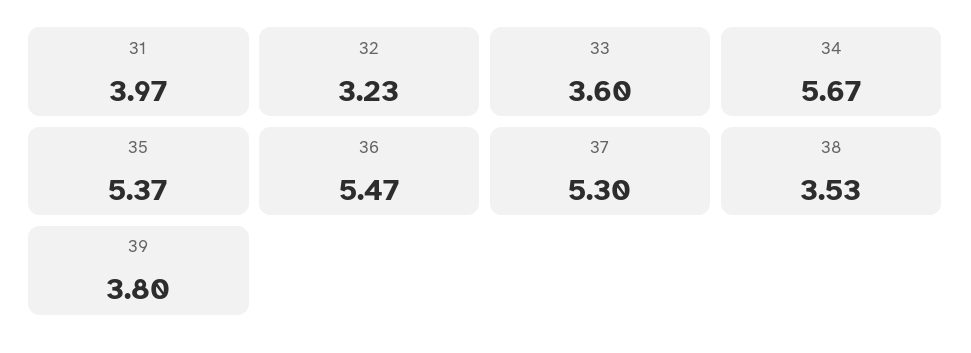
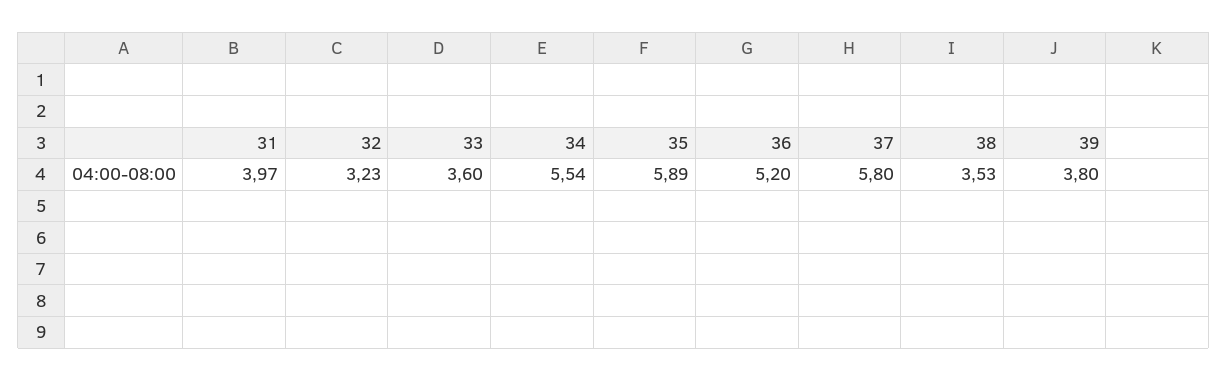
34: 5.67 -> 5.54
35: 5.37 -> 5.89
36: 5.47 -> 5.2
37: 5.3 -> 5.8

